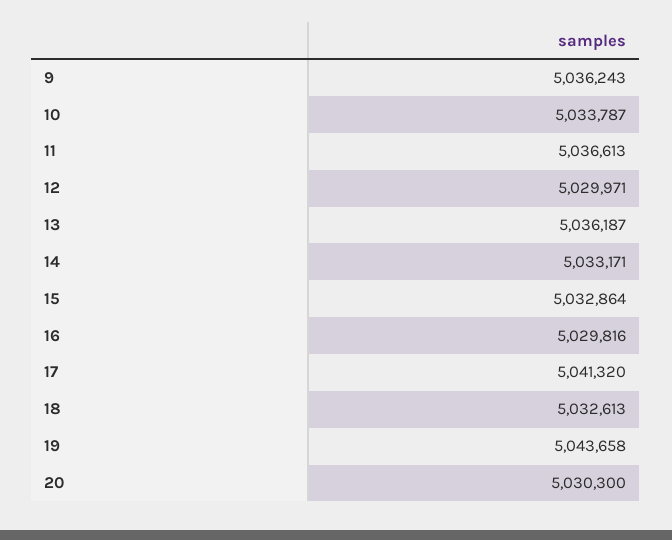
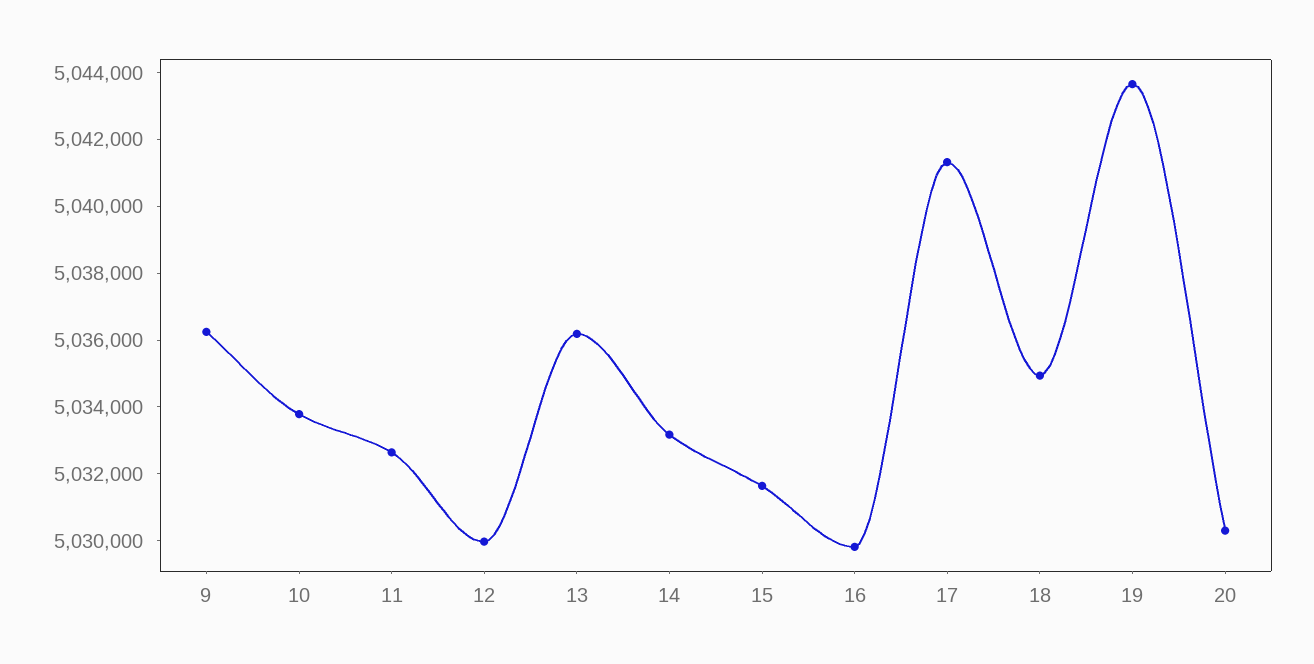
11: 5036613 -> 5032500
15: 5032864 -> 5031500
18: 5032613 -> 5035000

